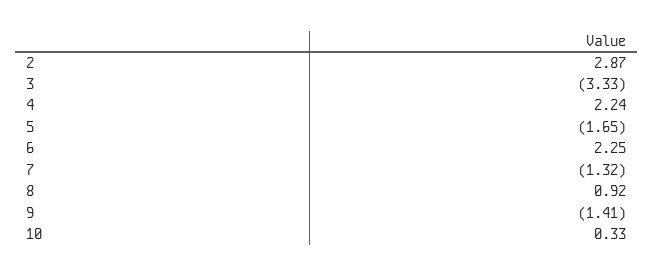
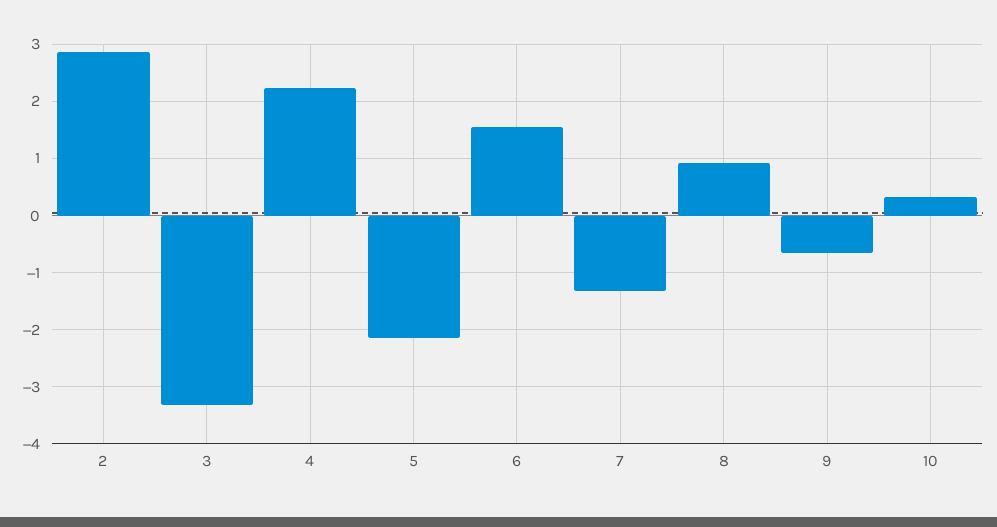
5: -1.65 -> -2.2
6: 2.25 -> 1.6
9: -1.41 -> -0.6

